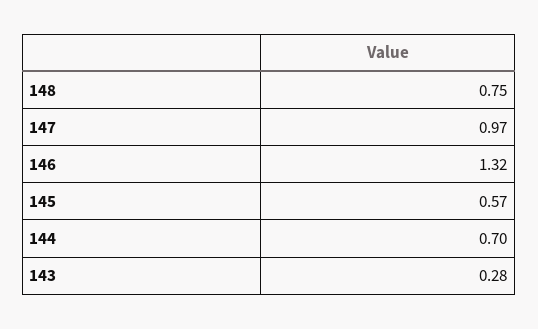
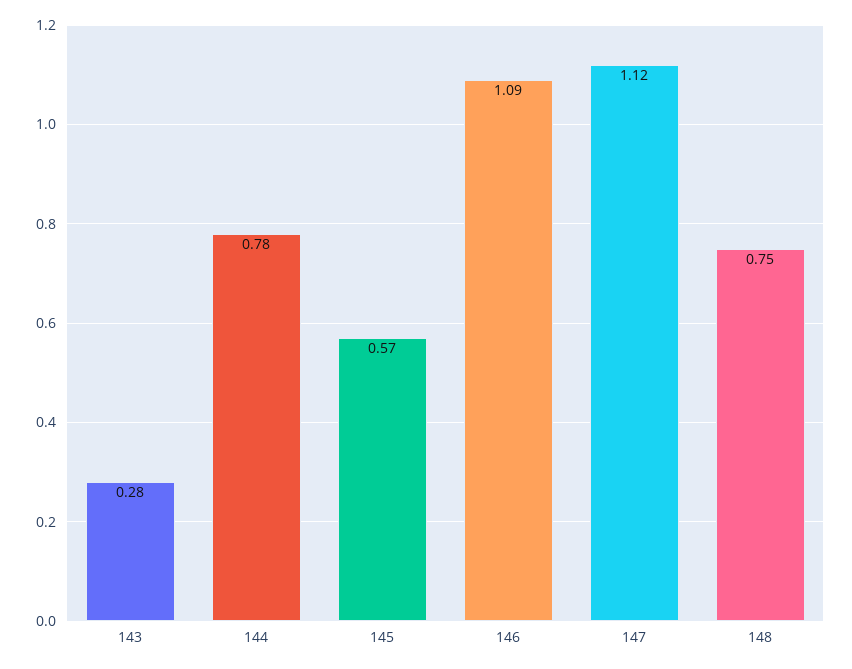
147: 0.97 -> 1.12
146: 1.32 -> 1.09
144: 0.7 -> 0.78

